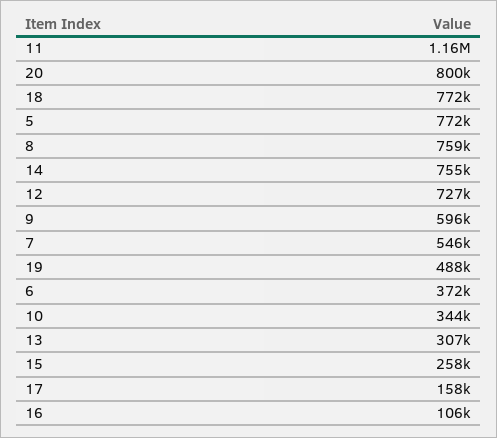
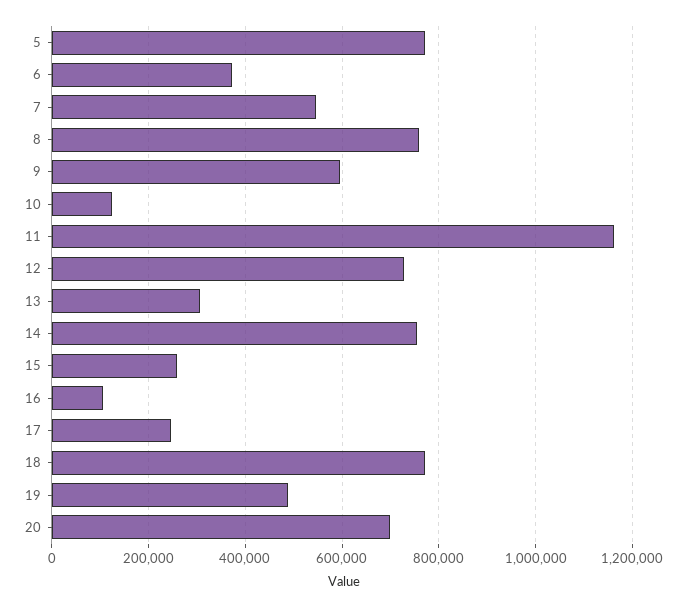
20: 800000 -> 700000
10: 344000 -> 120000
17: 158000 -> 240000

